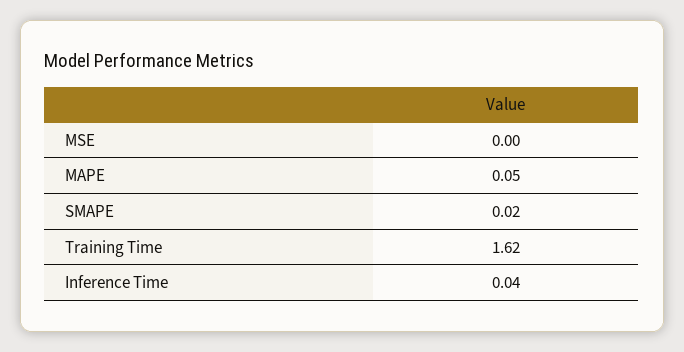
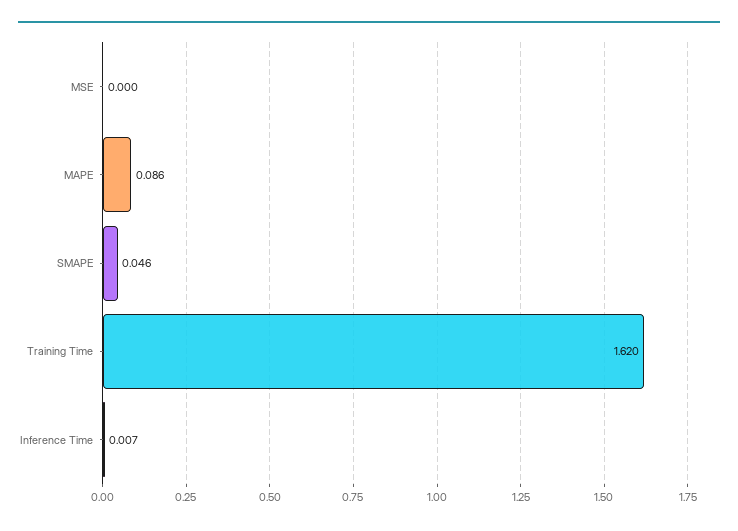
MAPE: 0.05 -> 0.086
SMAPE: 0.02 -> 0.046
Inference Time: 0.04 -> 0.007

